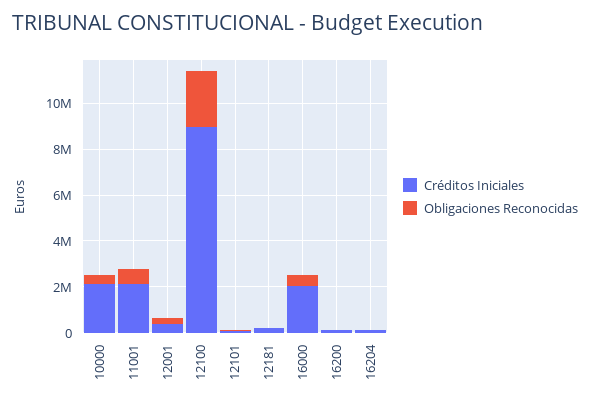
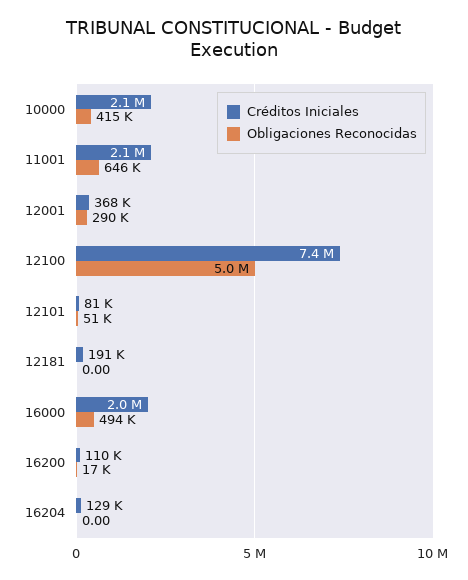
Créditos Iniciales, 12100: 9000000 -> 7400000
Obligaciones Reconocidas, 12100: 2500000 -> 5000000

